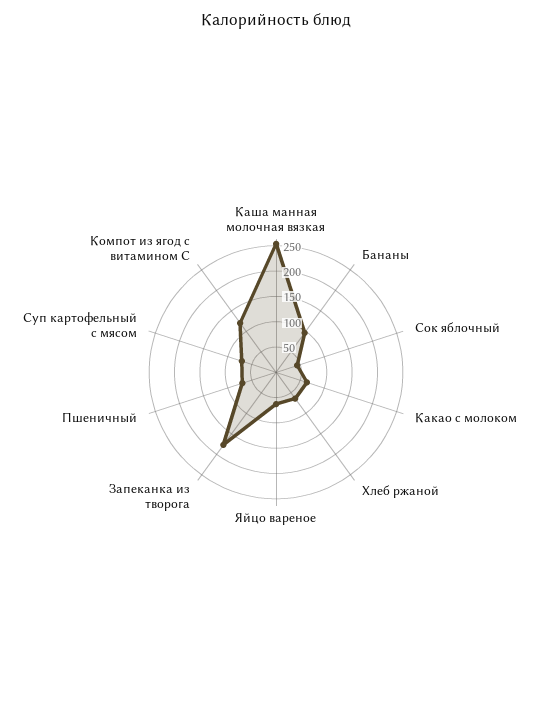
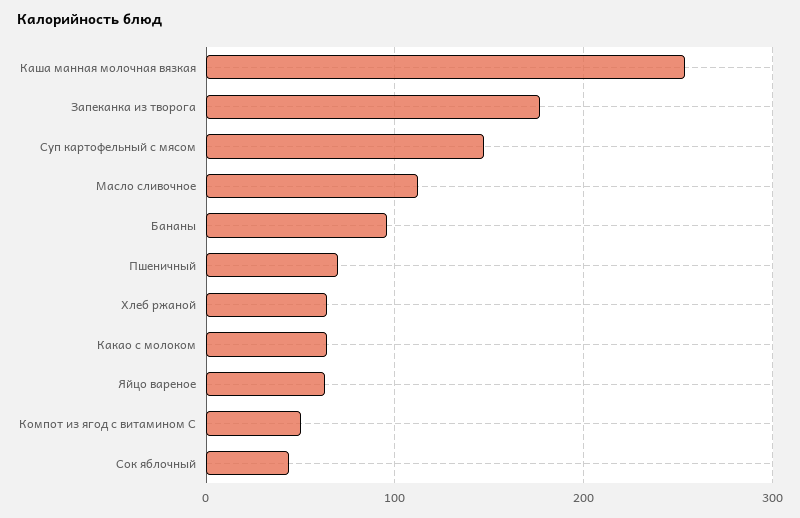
Суп картофельный с мясом: 75 -> 150
Компот из ягод с витамином С: 125 -> 50
Масло сливочное: none -> 110

